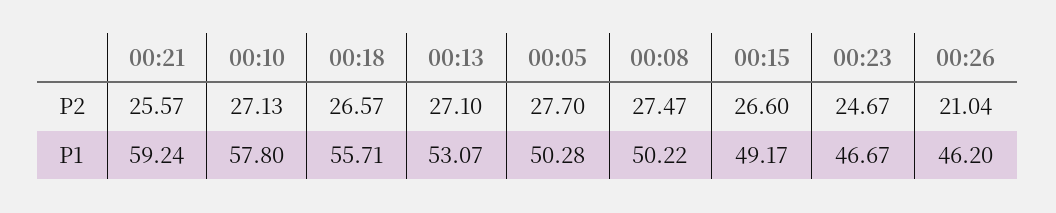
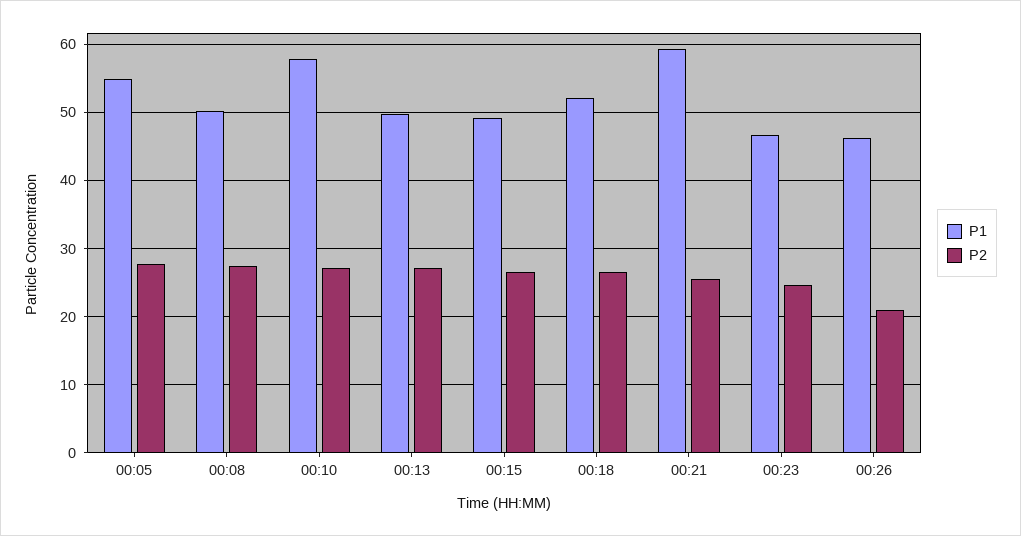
P1, 00:18: 55.71 -> 52
P1, 00:13: 53.07 -> 50
P1, 00:05: 50.28 -> 55

